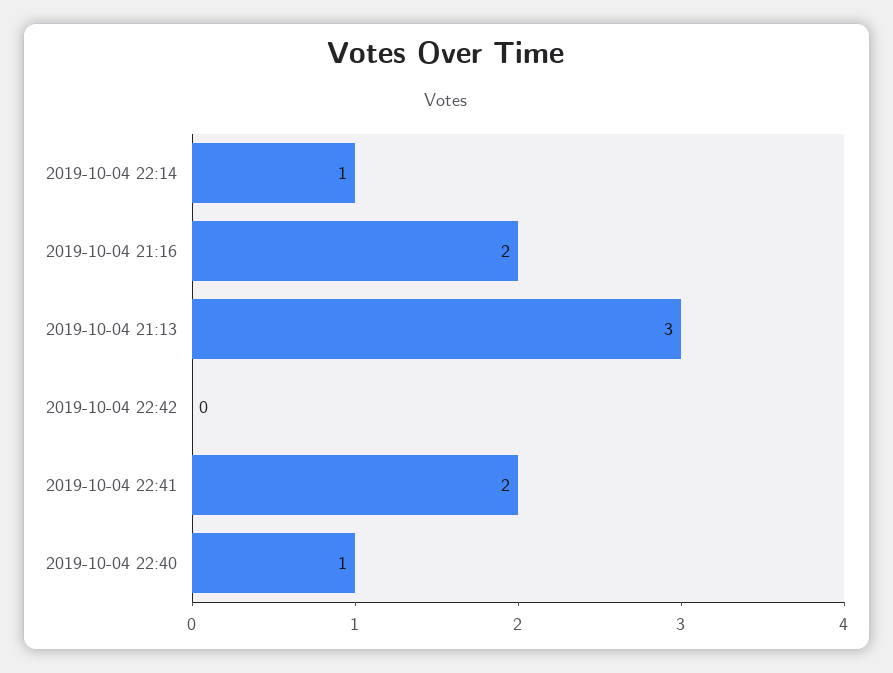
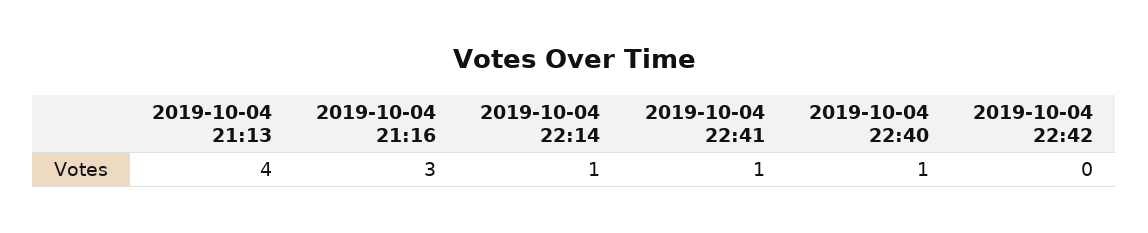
2019-10-04 21:16: 2 -> 3
2019-10-04 21:13: 3 -> 4
2019-10-04 22:41: 2 -> 1

